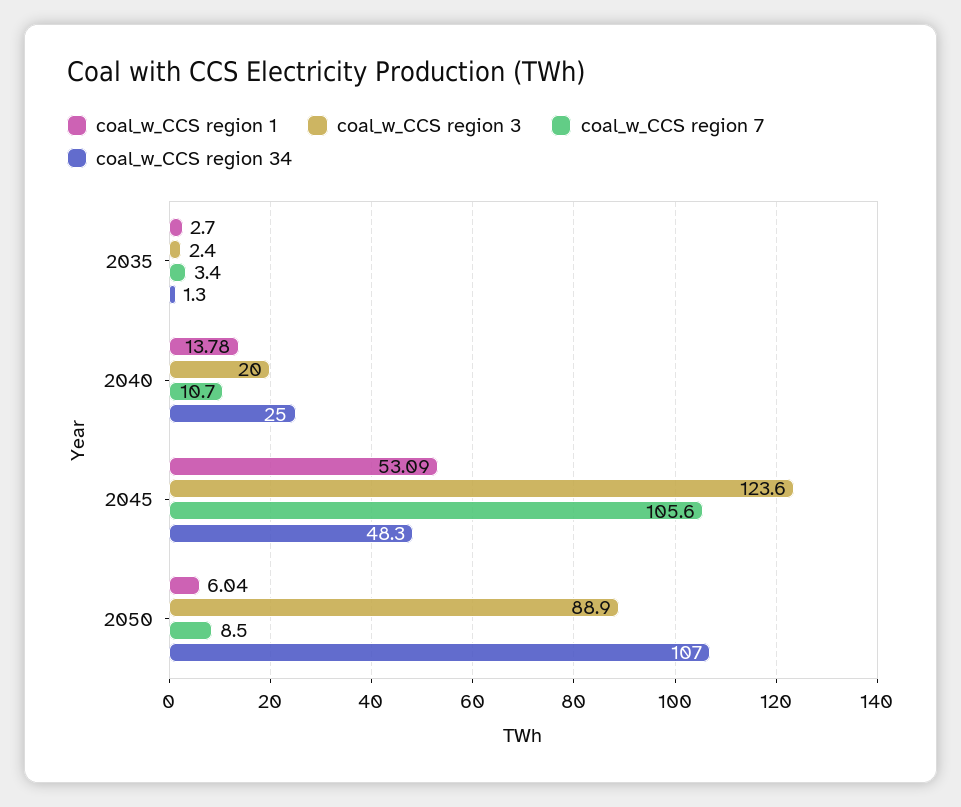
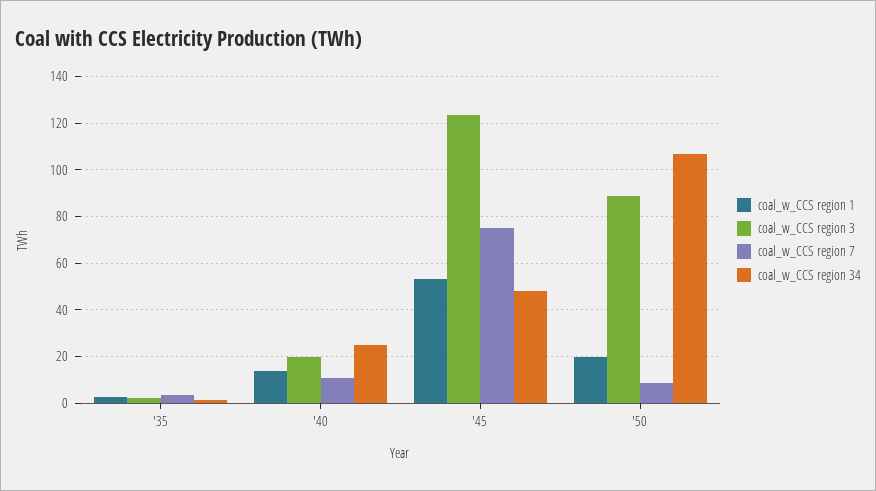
coal_w_CCS region 7, 2045: 105.6 -> 75
coal_w_CCS region 1, 2050: 6.04 -> 20

